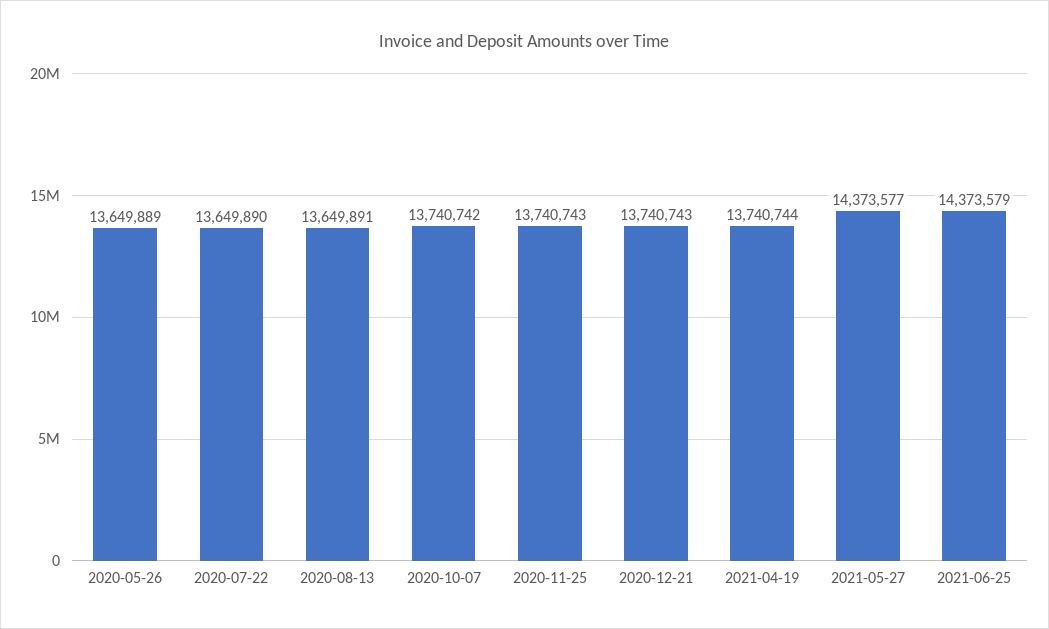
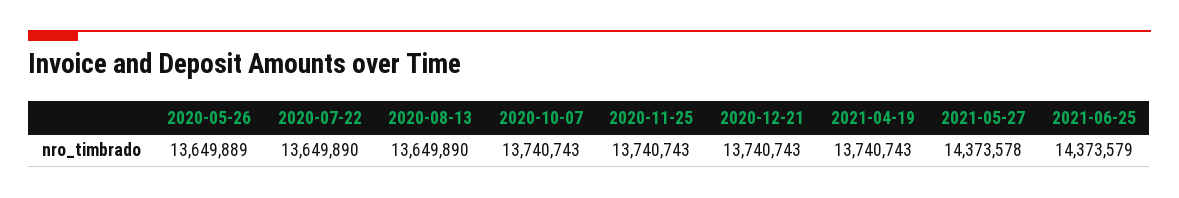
2020-08-13: 13649891 -> 13649890
2020-10-07: 13740742 -> 13740743
2021-04-19: 13740744 -> 13740743
2021-05-27: 14373577 -> 14373578

